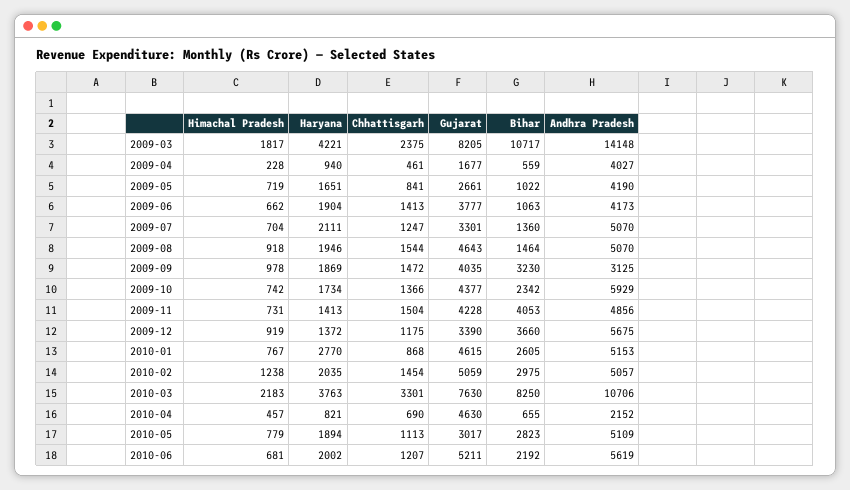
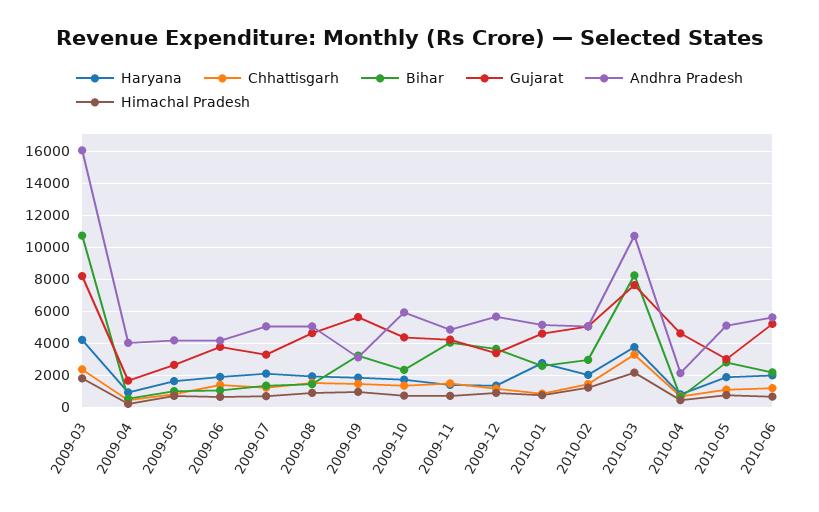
Andhra Pradesh, 2009-03: 14148 -> 16000
Gujarat, 2009-09: 4035 -> 5500

